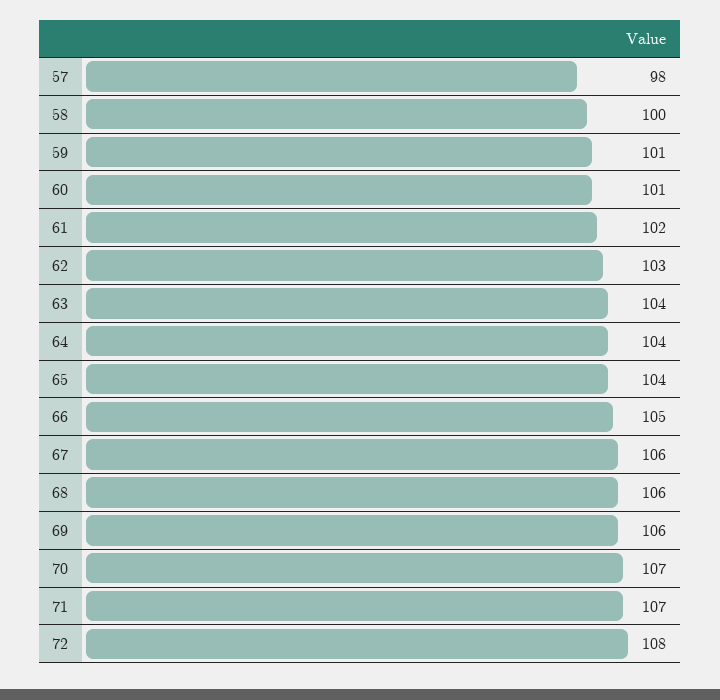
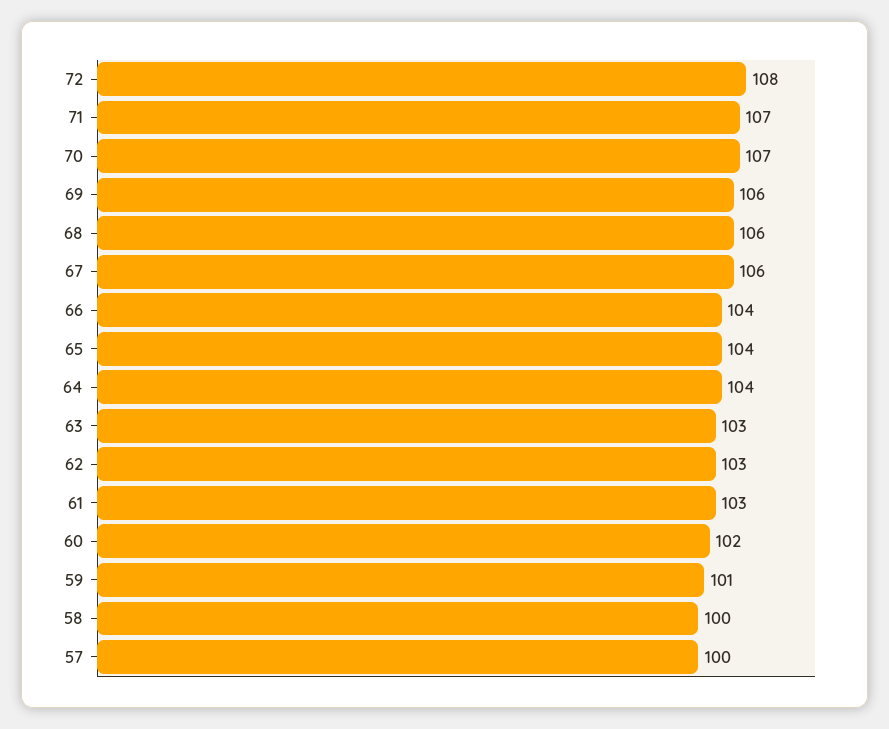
57: 98 -> 100
60: 101 -> 102
61: 102 -> 103
63: 104 -> 103
66: 105 -> 104

